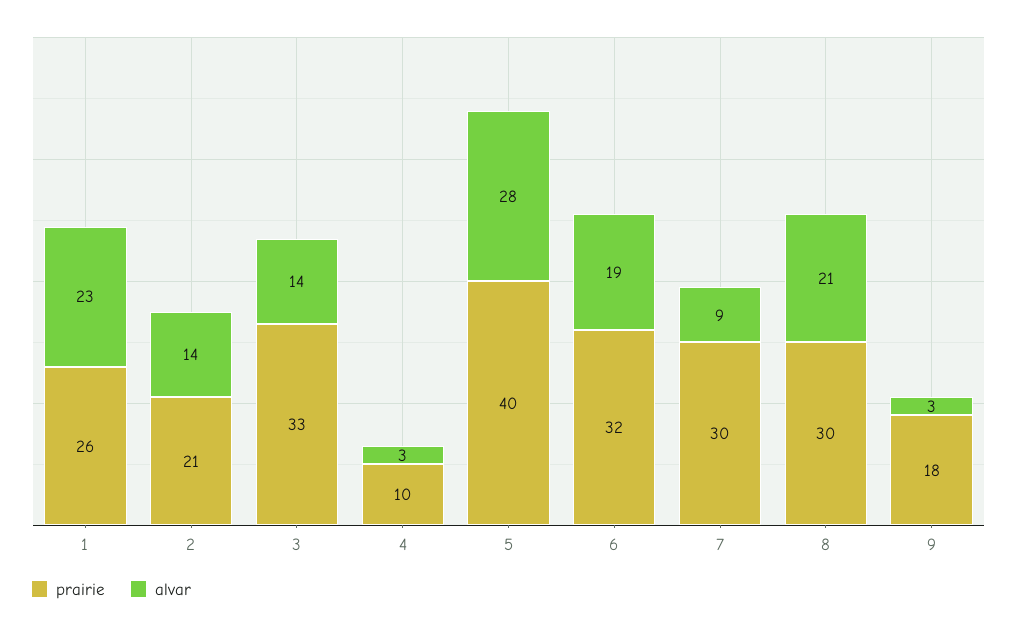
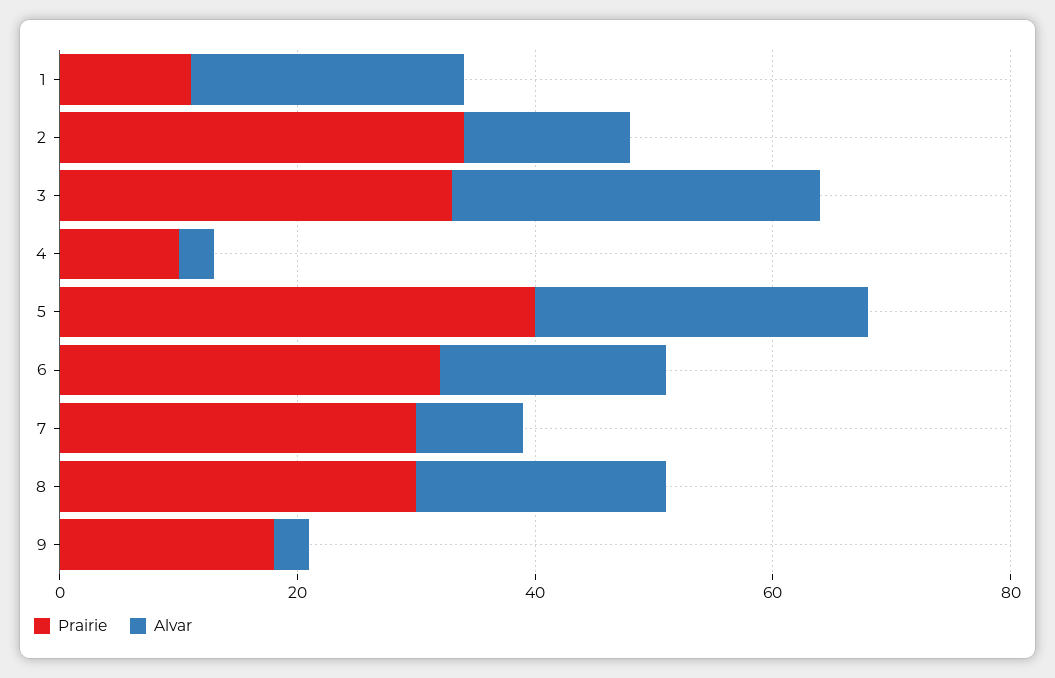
prairie, 1: 26 -> 10
prairie, 2: 21 -> 35
alvar, 3: 14 -> 30

